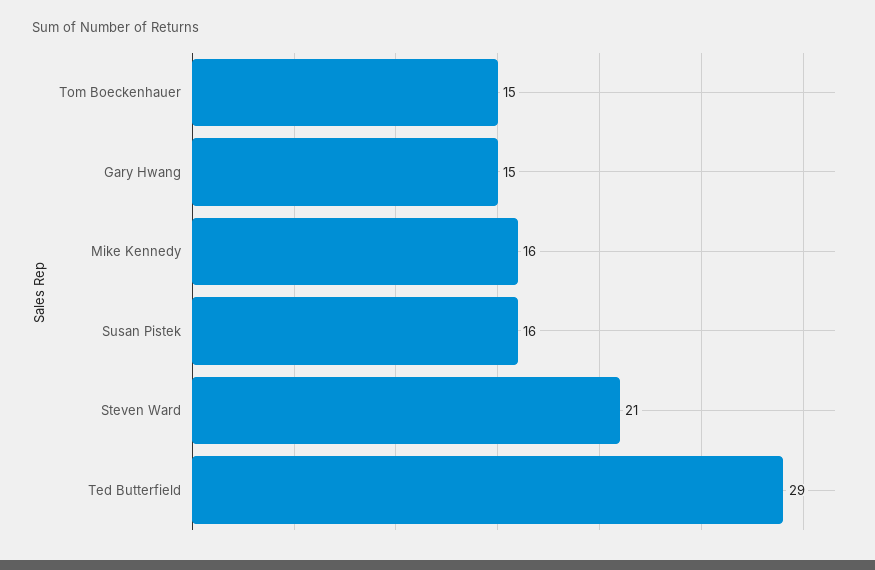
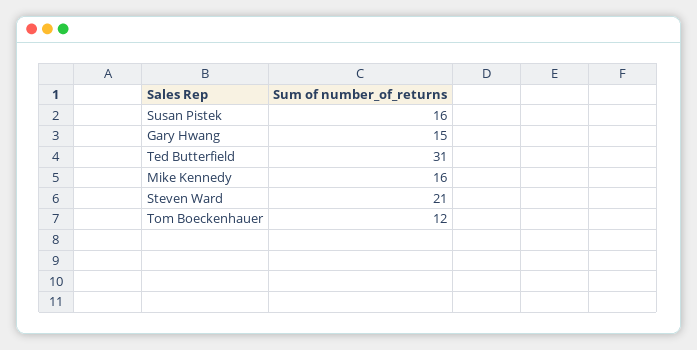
Tom Boeckenhauer: 15 -> 12
Ted Butterfield: 29 -> 31

